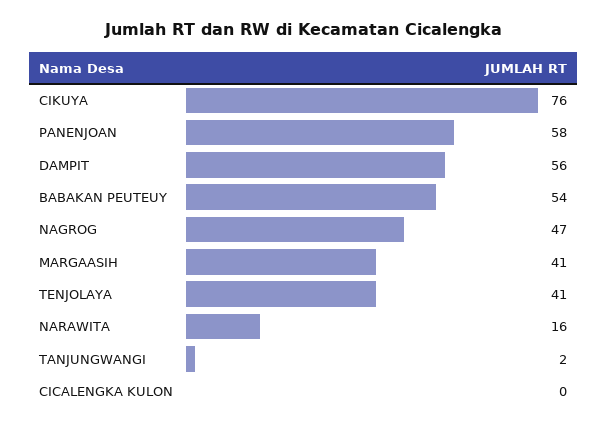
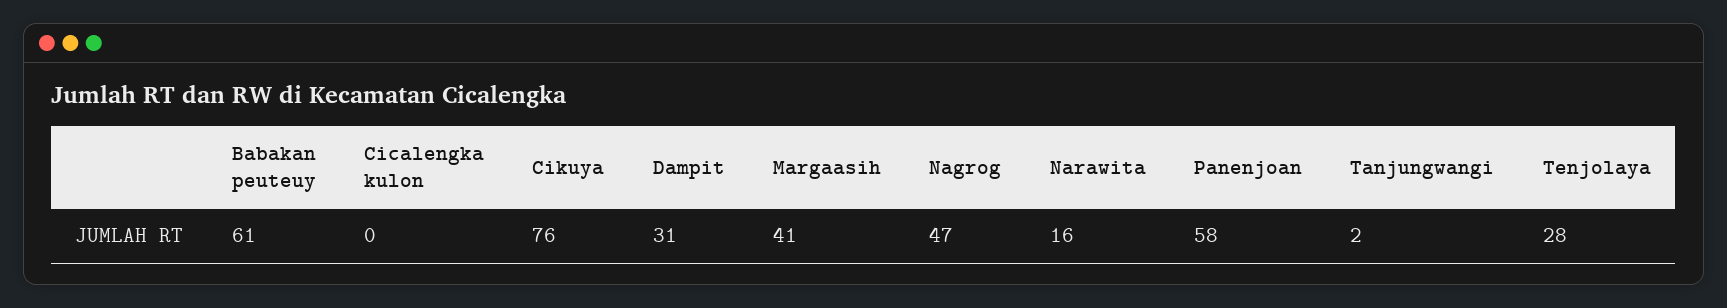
DAMPIT: 56 -> 31
BABAKAN PEUTEUY: 54 -> 61
TENJOLAYA: 41 -> 28

